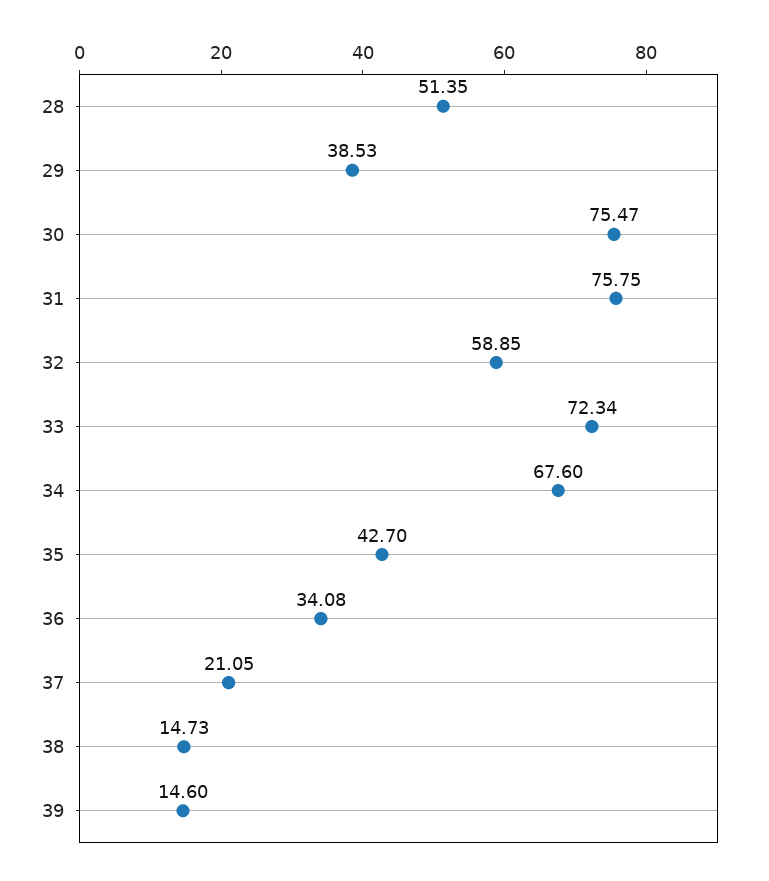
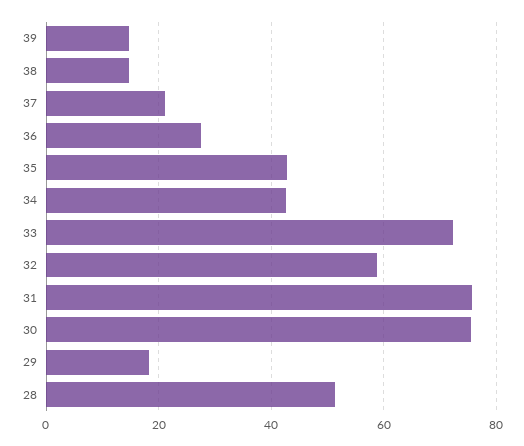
29: 38.53 -> 18
34: 67.6 -> 42
36: 34.08 -> 28

